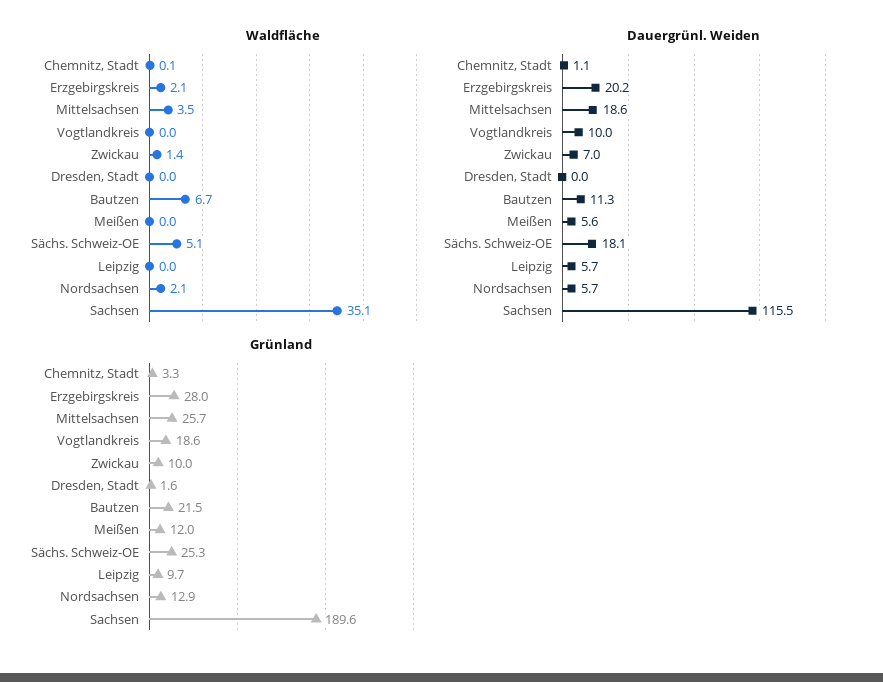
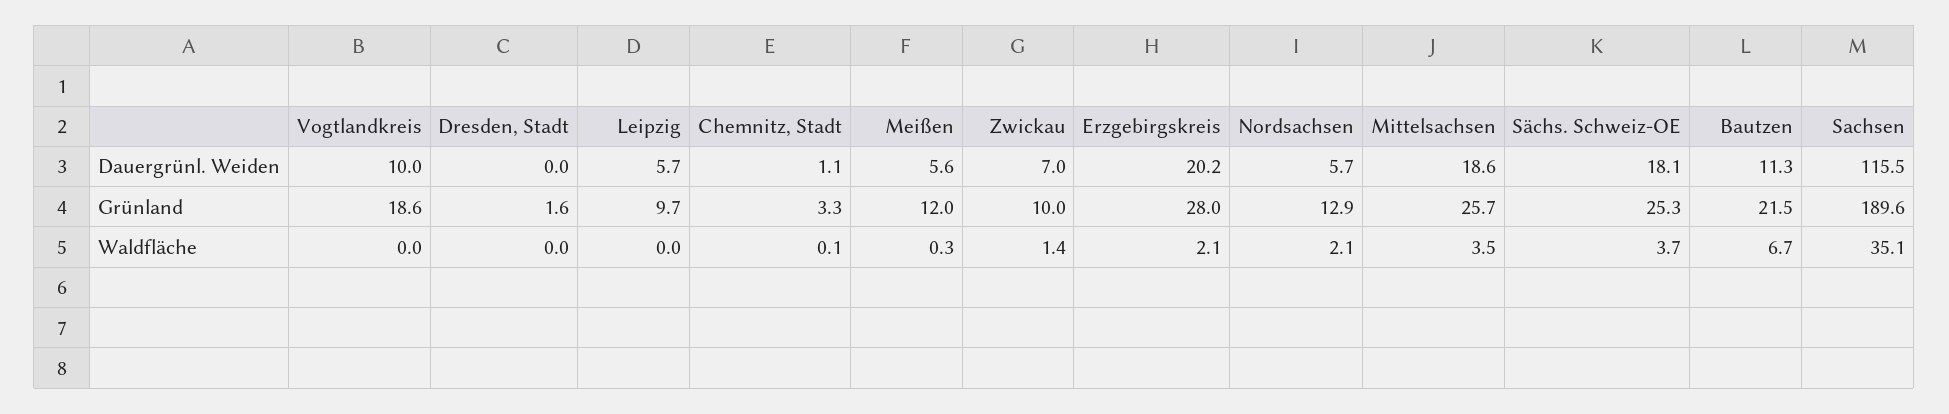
Waldfläche, Meißen: 0 -> 0.3
Waldfläche, Sächs. Schweiz-OE: 5.1 -> 3.7

